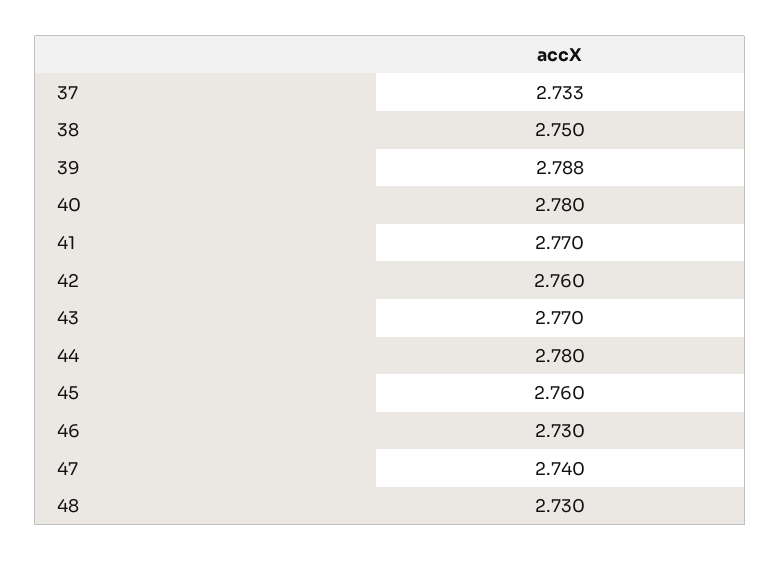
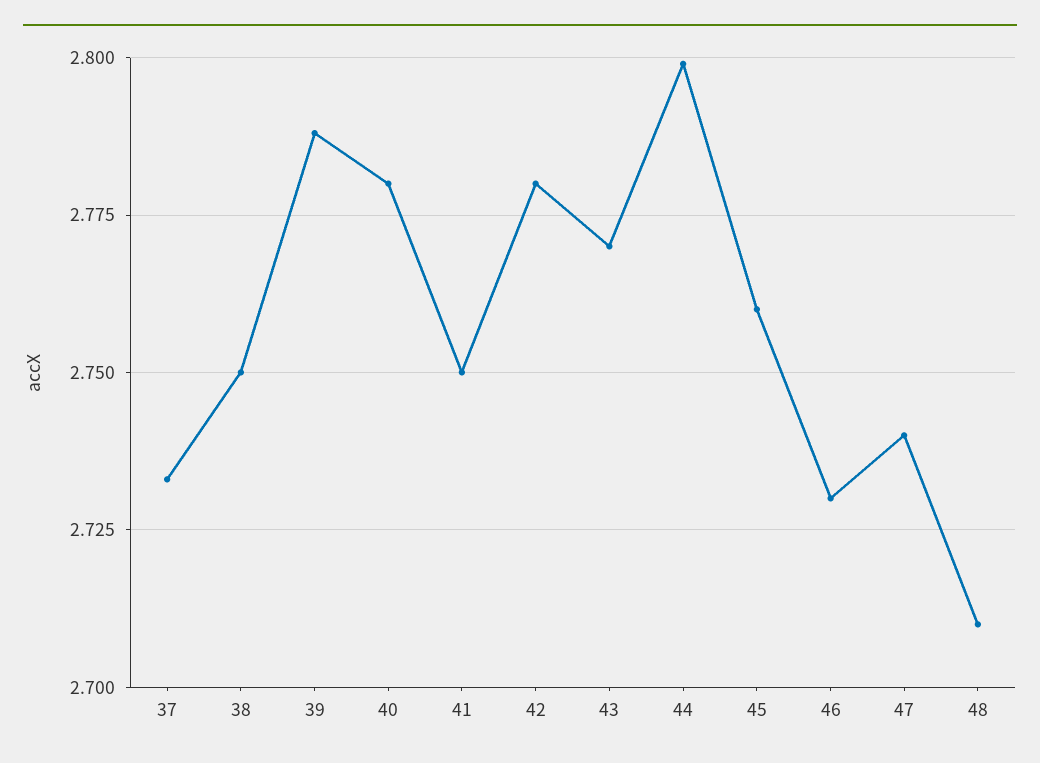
41: 2.77 -> 2.75
42: 2.76 -> 2.78
44: 2.78 -> 2.8
48: 2.73 -> 2.71

